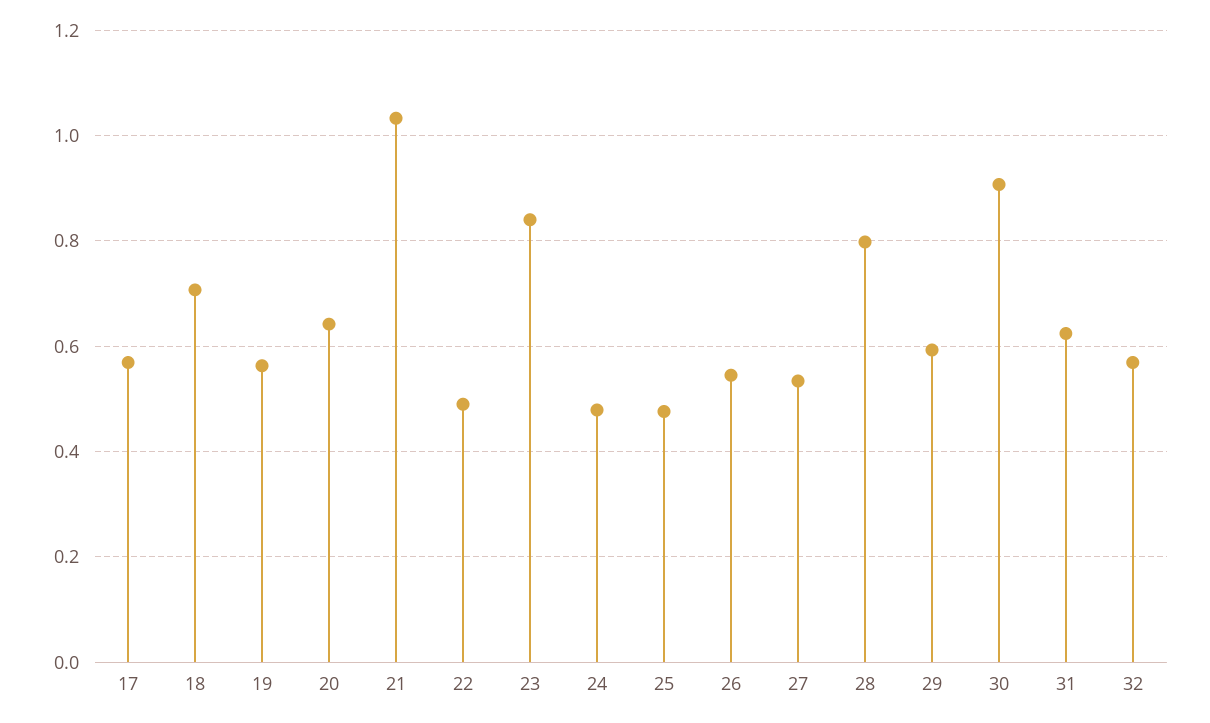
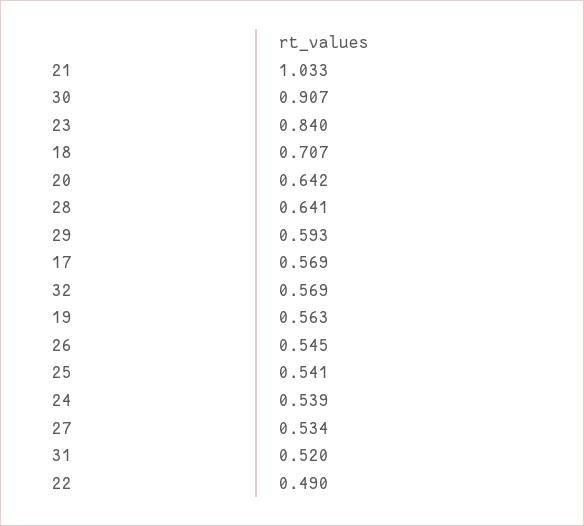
24: 0.48 -> 0.539
25: 0.48 -> 0.541
28: 0.8 -> 0.641
31: 0.62 -> 0.52

